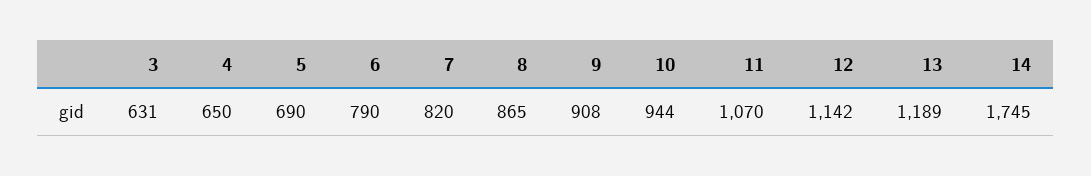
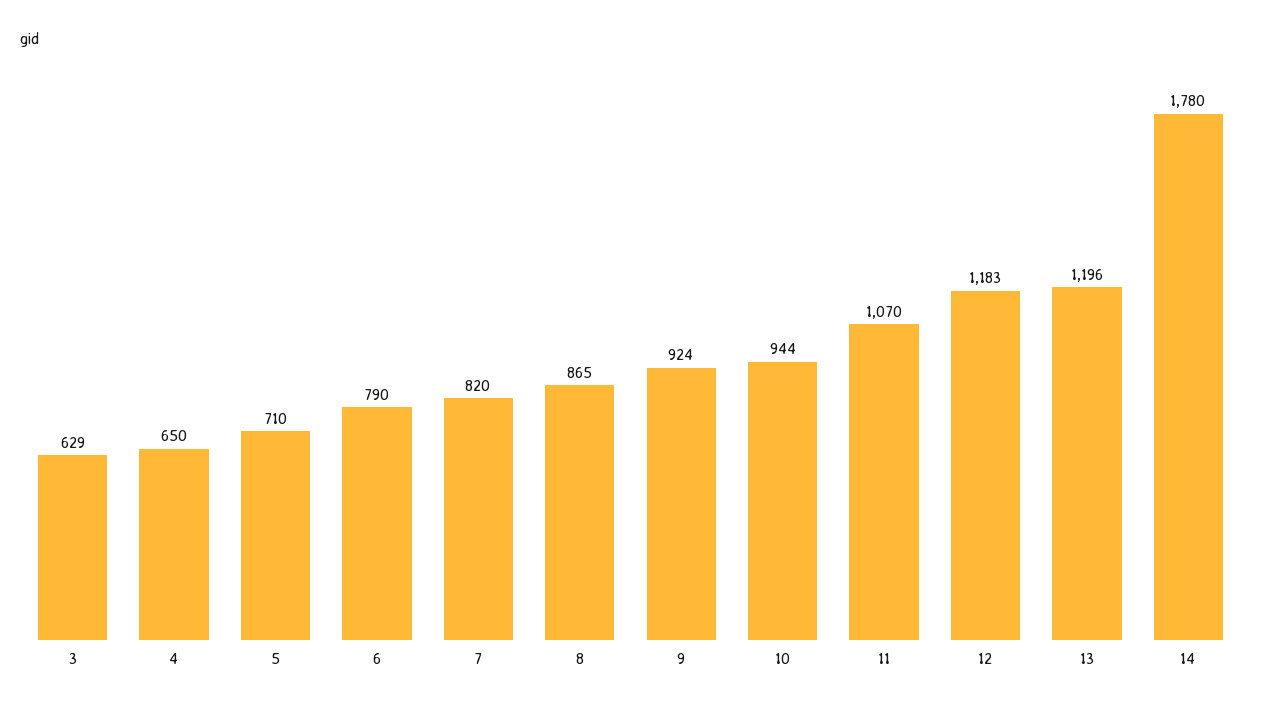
3: 631 -> 629
5: 690 -> 710
9: 908 -> 924
12: 1142 -> 1183
13: 1189 -> 1196
14: 1745 -> 1780

